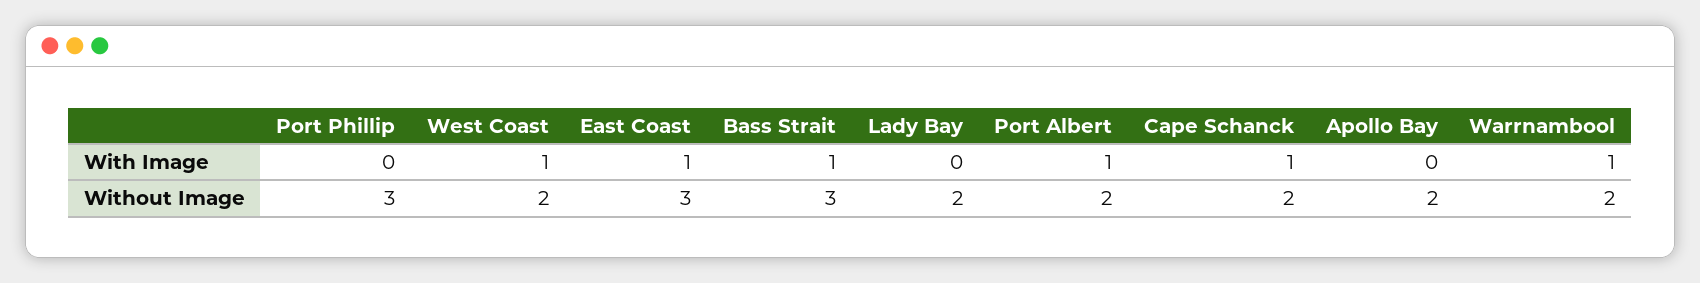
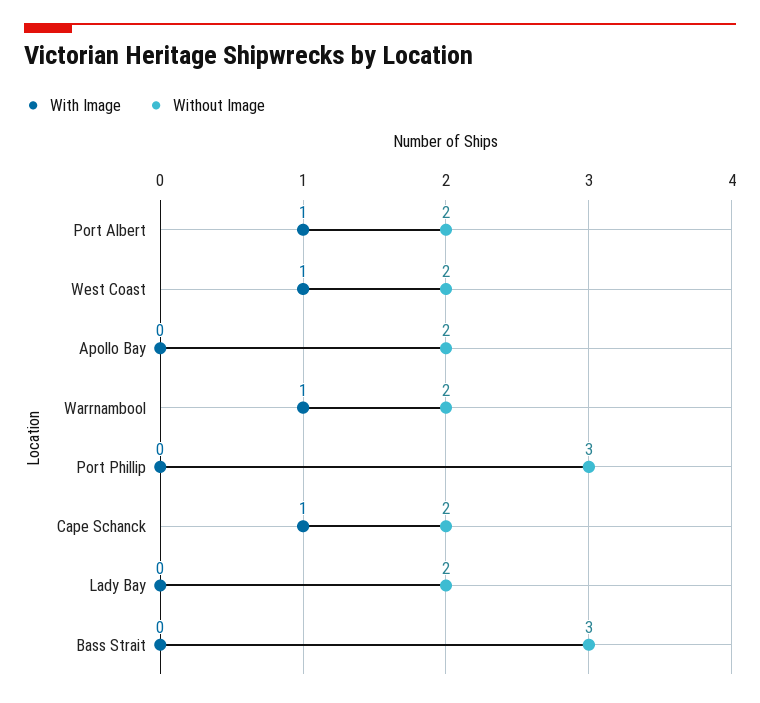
With Image, East Coast: 1 -> none
With Image, Bass Strait: 1 -> 0
Without Image, East Coast: 3 -> none

